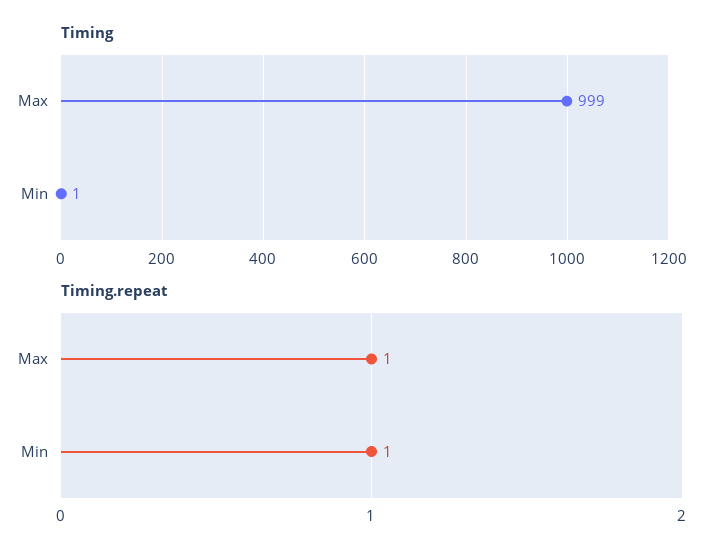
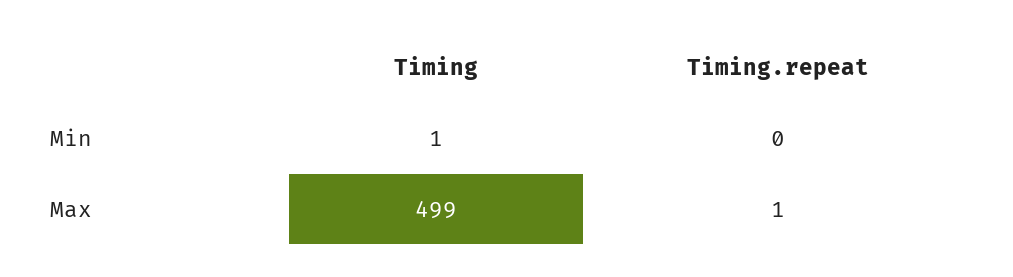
Timing, Max: 999 -> 499
Timing.repeat, Min: 1 -> 0

